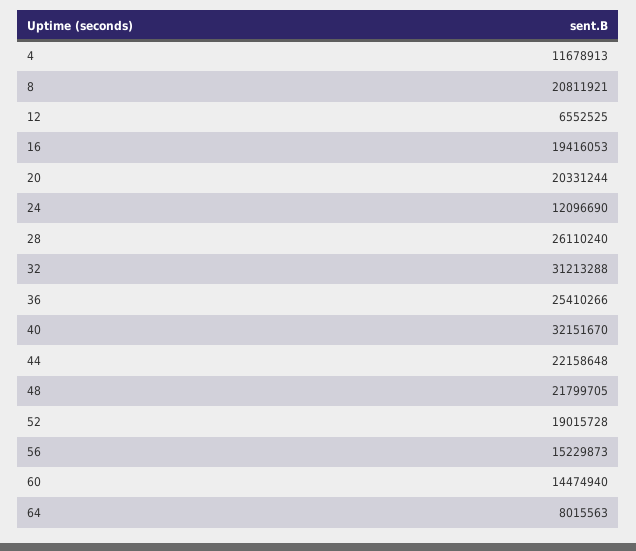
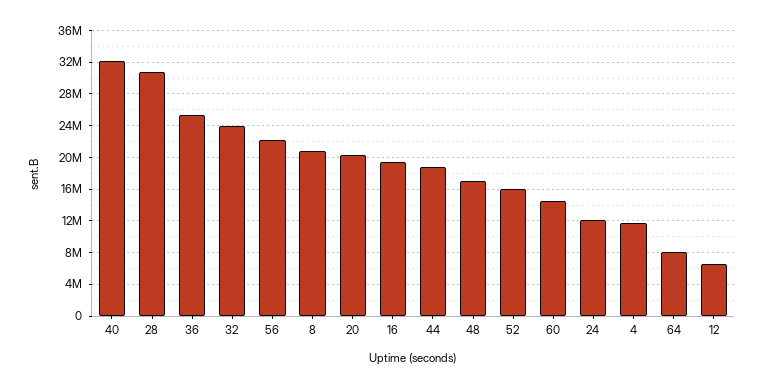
28: 26110240 -> 31000000
32: 31213288 -> 24000000
44: 22158648 -> 19000000
48: 21799705 -> 17000000
52: 19015728 -> 16000000
56: 15229873 -> 22000000

